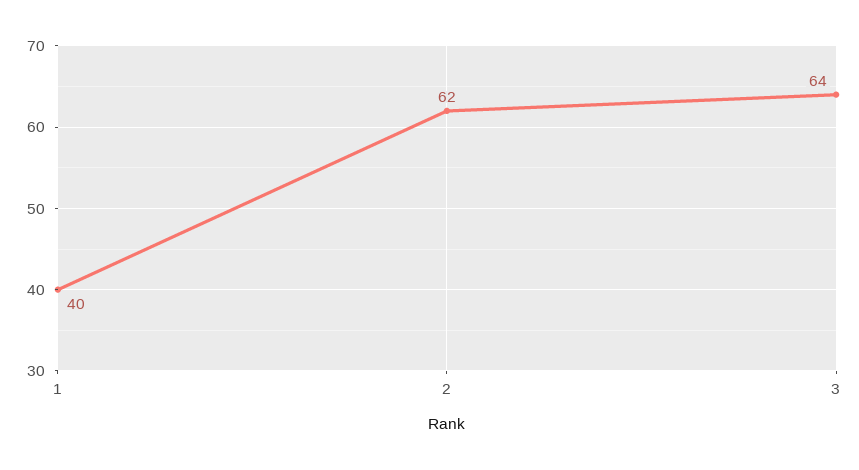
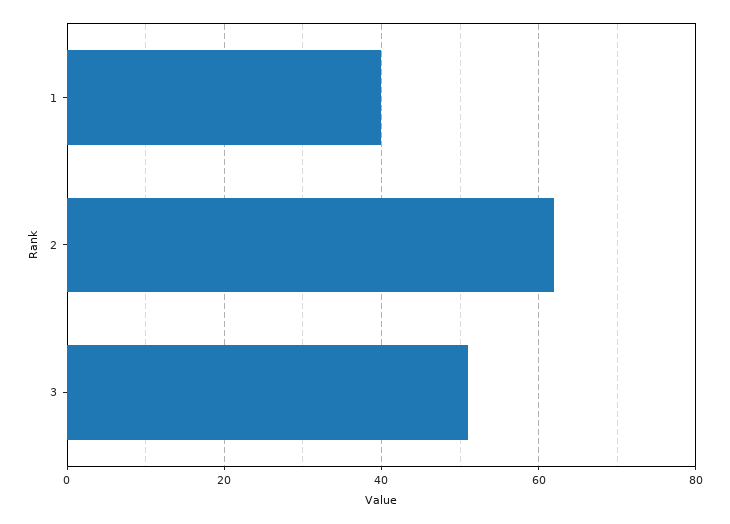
3: 64 -> 50

